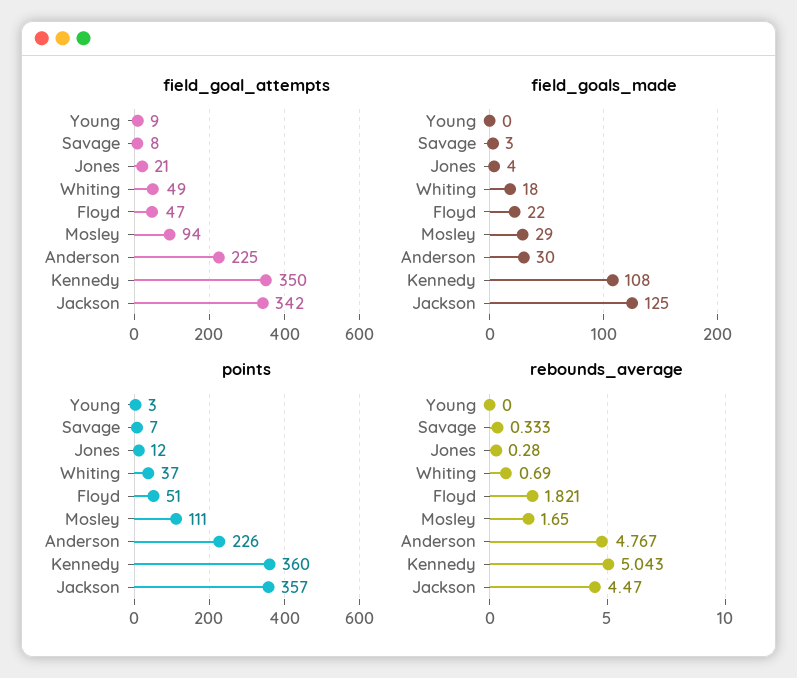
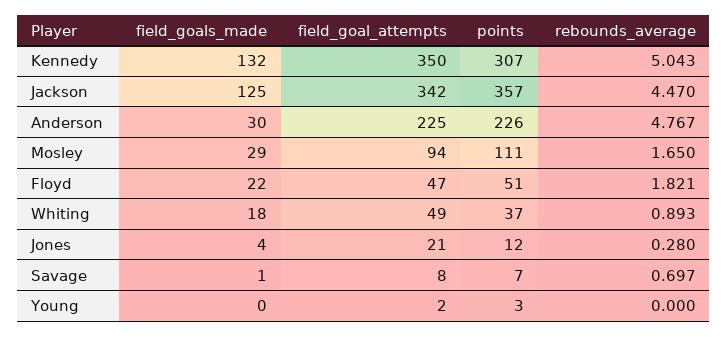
field_goal_attempts, Young: 9 -> 2
field_goals_made, Savage: 3 -> 1
field_goals_made, Kennedy: 108 -> 132
points, Kennedy: 360 -> 307
rebounds_average, Savage: 0.333 -> 0.697
rebounds_average, Whiting: 0.69 -> 0.893

